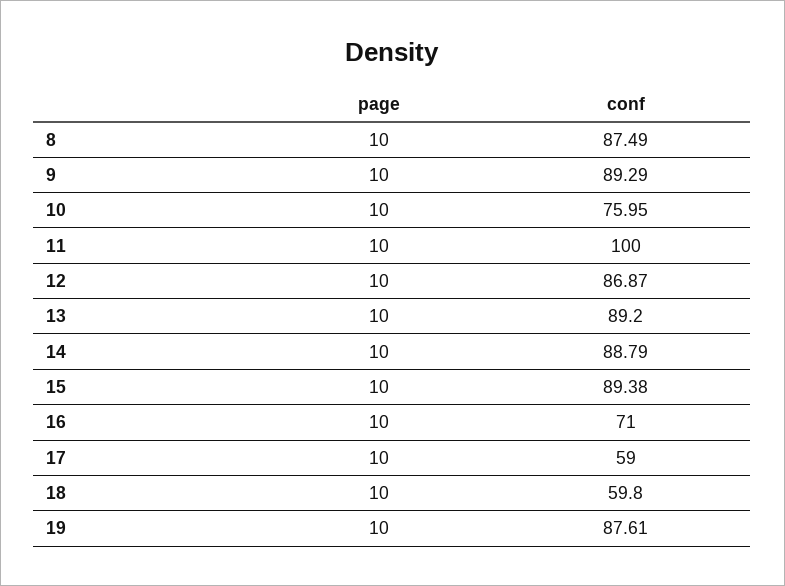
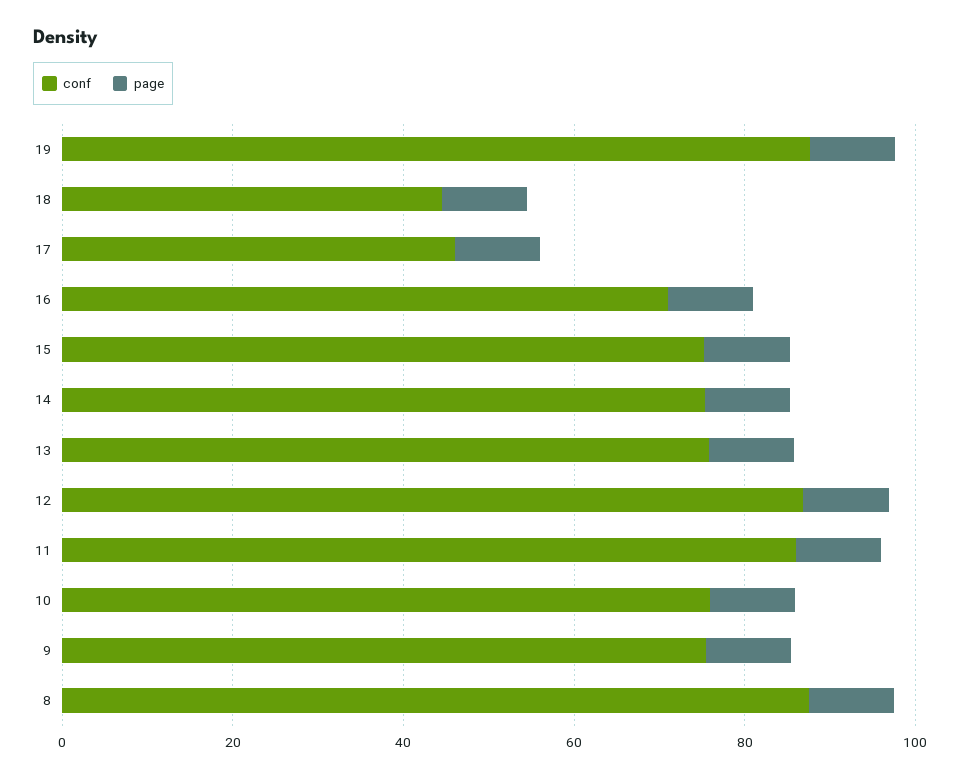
conf, 9: 89.29 -> 75
conf, 11: 100 -> 85
conf, 13: 89.2 -> 75
conf, 14: 88.79 -> 75
conf, 15: 89.38 -> 75
conf, 17: 59 -> 45
conf, 18: 59.8 -> 45

